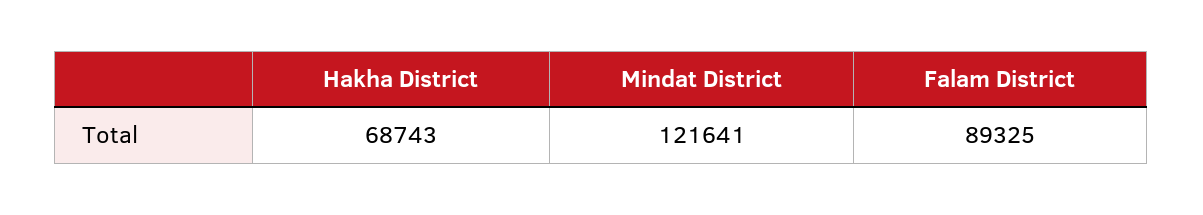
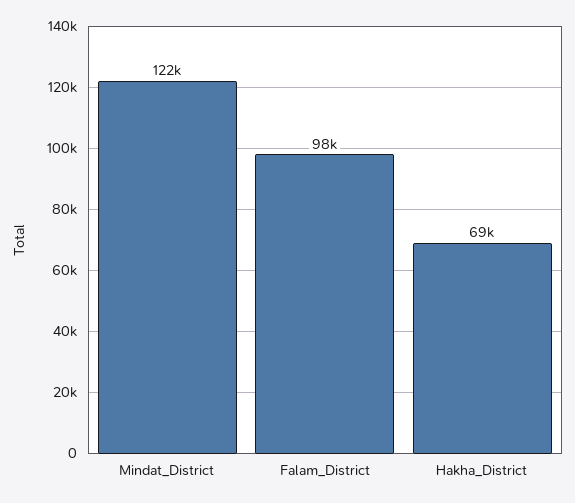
Falam District: 89325 -> 98000

